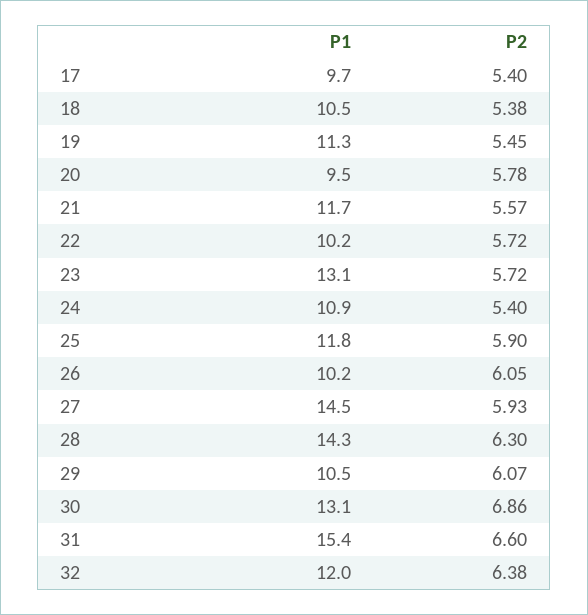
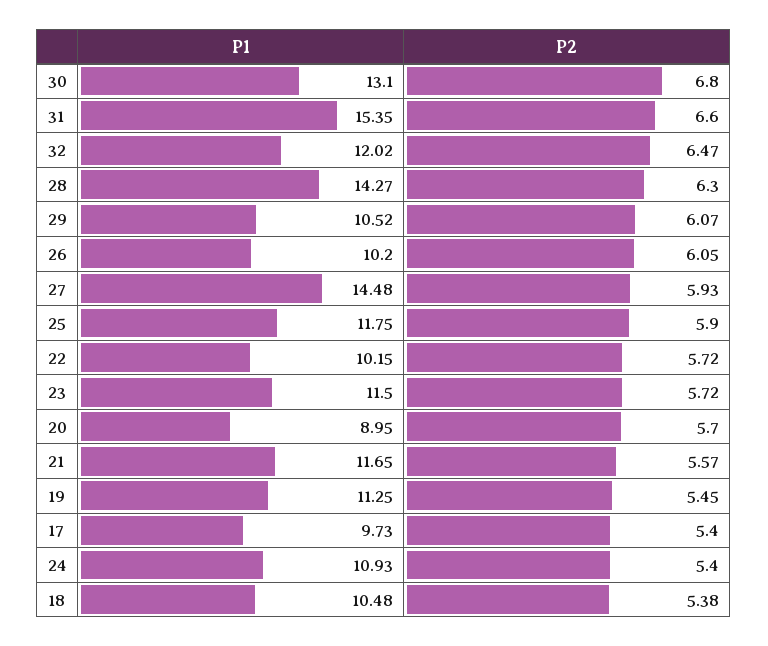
P1, 20: 9.5 -> 8.95
P2, 20: 5.78 -> 5.7
P1, 23: 13.1 -> 11.5
P2, 30: 6.86 -> 6.8
P2, 32: 6.38 -> 6.47

